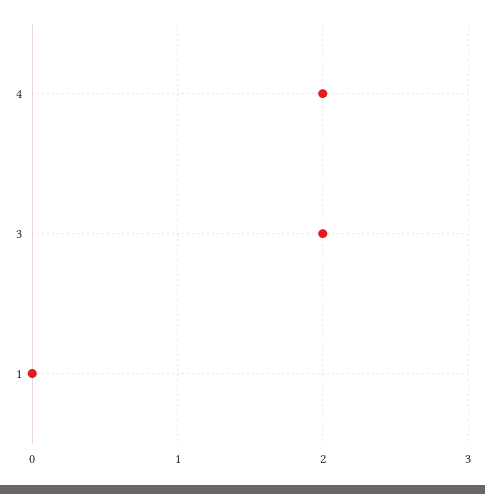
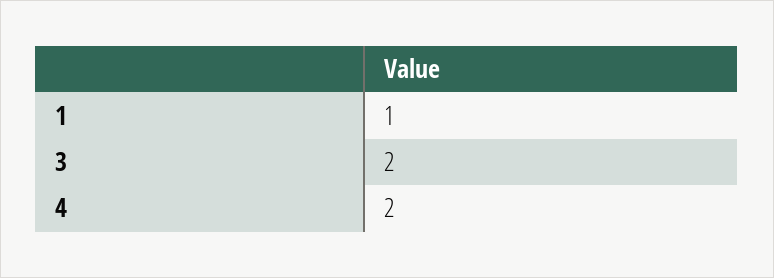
1: 0 -> 1

